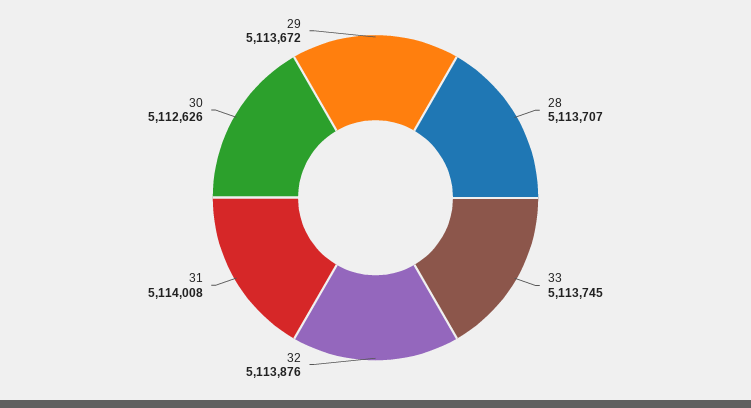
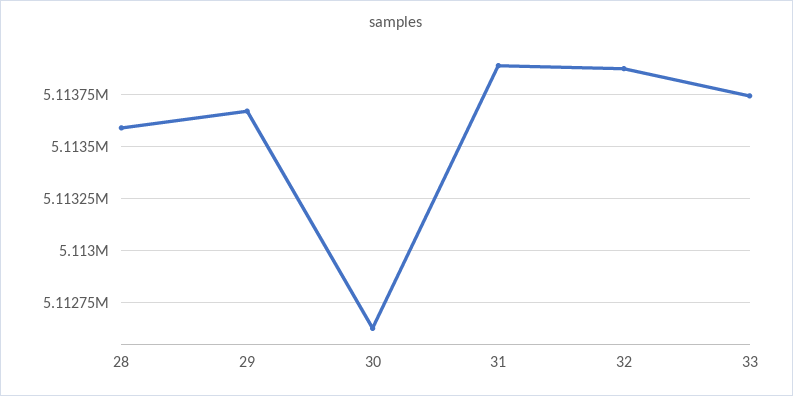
28: 5113707 -> 5113600
31: 5114008 -> 5113900

